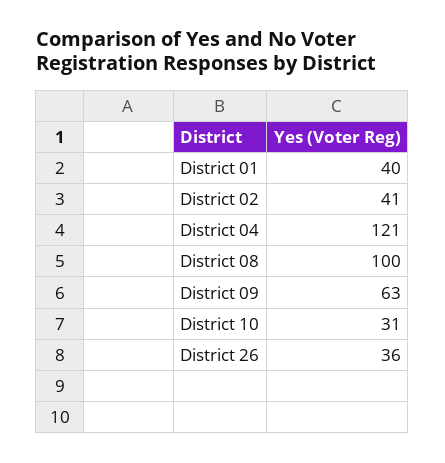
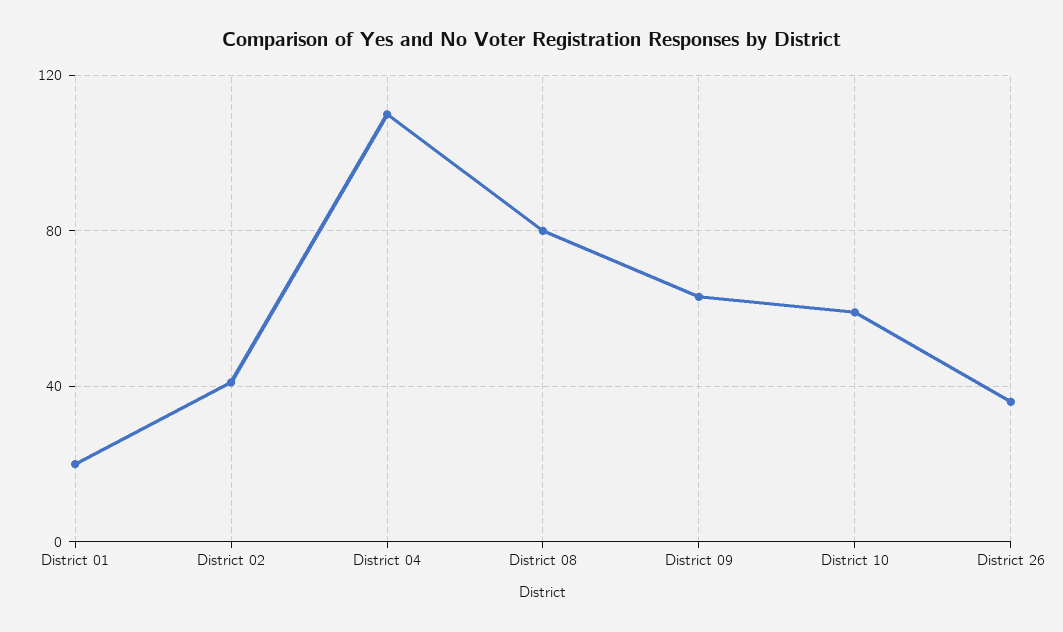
District 01: 40 -> 20
District 04: 121 -> 110
District 08: 100 -> 80
District 10: 31 -> 60

